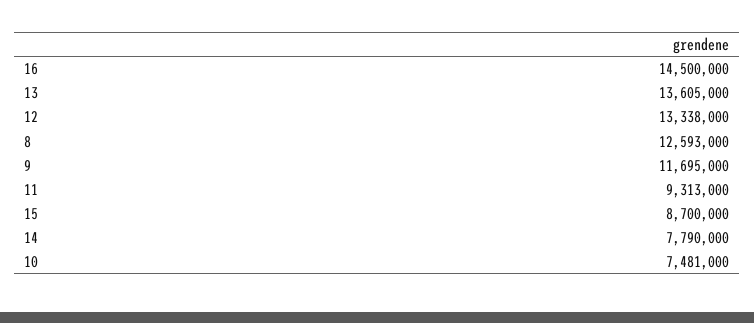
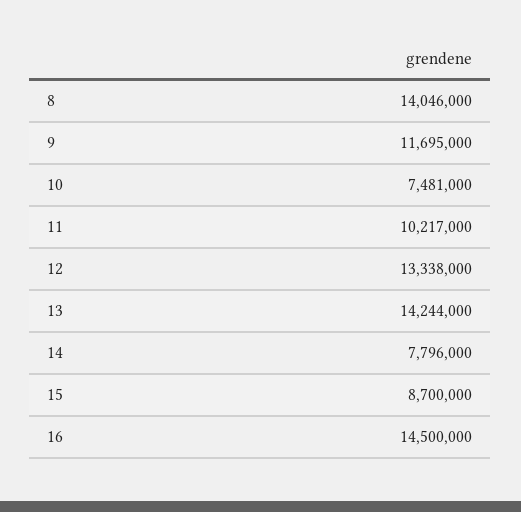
13: 13605000 -> 14244000
8: 12593000 -> 14046000
11: 9313000 -> 10217000
14: 7790000 -> 7796000

